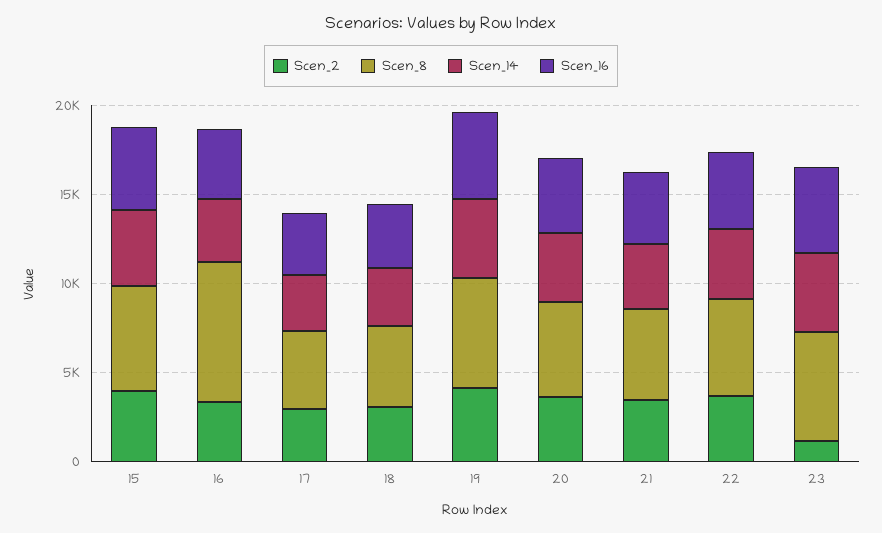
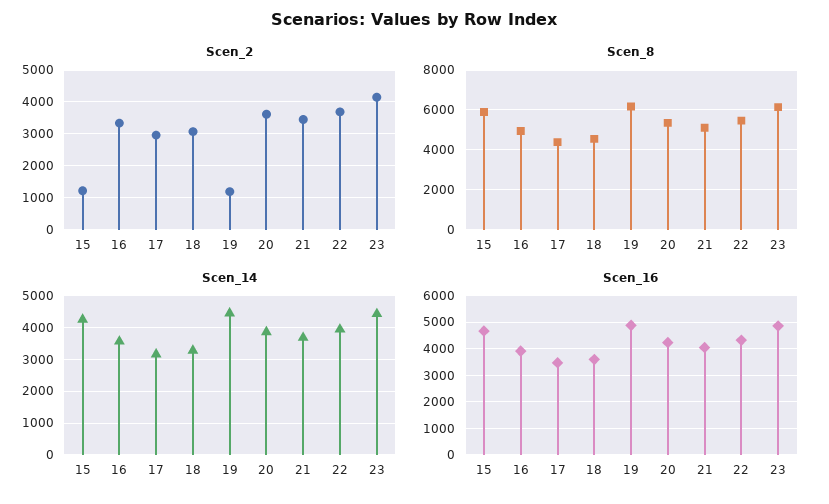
Scen_2, 15: 4000 -> 1200
Scen_8, 16: 8000 -> 5000
Scen_2, 19: 4000 -> 1200
Scen_2, 23: 1000 -> 4200

